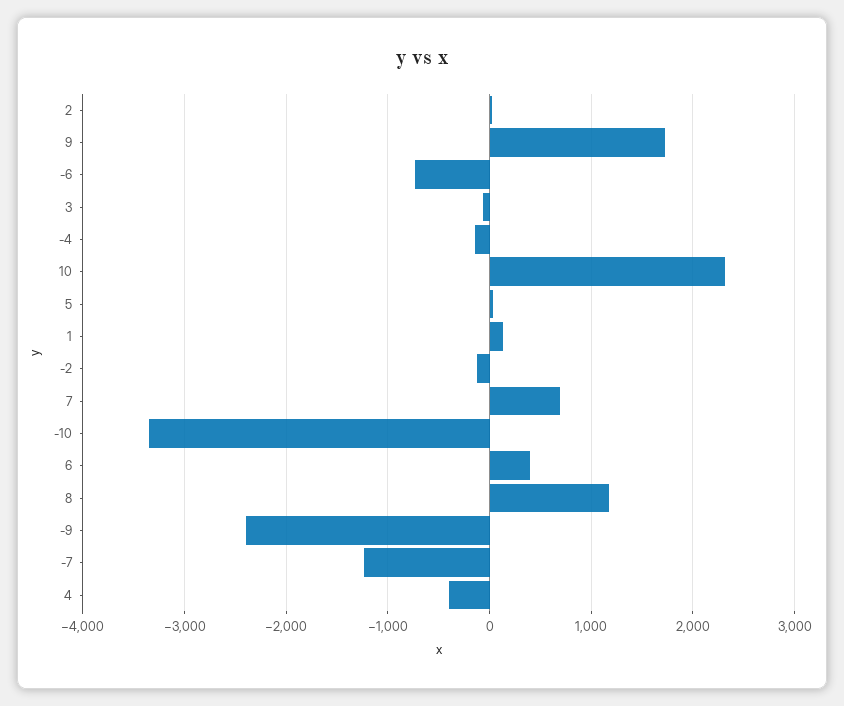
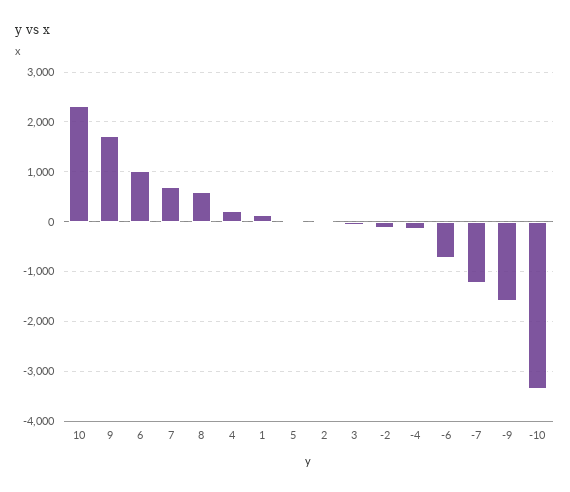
6: 400 -> 1000
8: 1200 -> 600
-9: -2400 -> -1600
4: -400 -> 200

